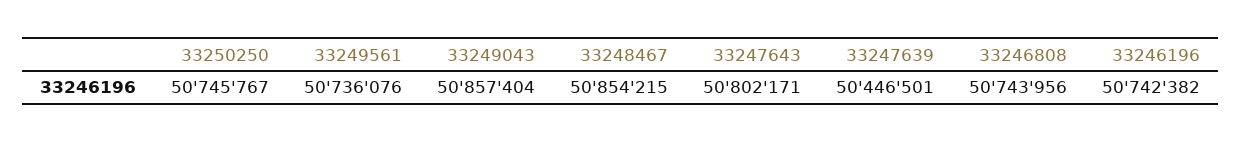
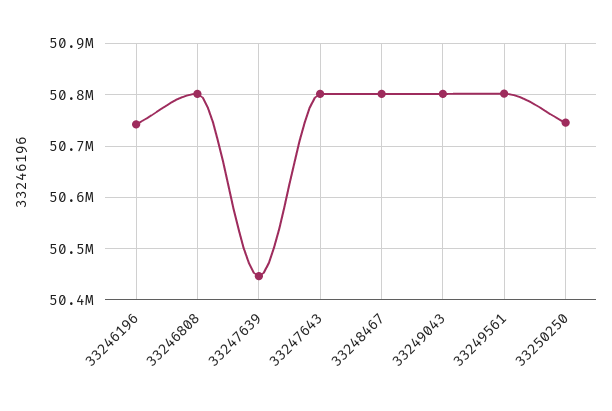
33249561: 50736076 -> 50800000
33249043: 50857404 -> 50800000
33248467: 50854215 -> 50800000
33246808: 50743956 -> 50800000

